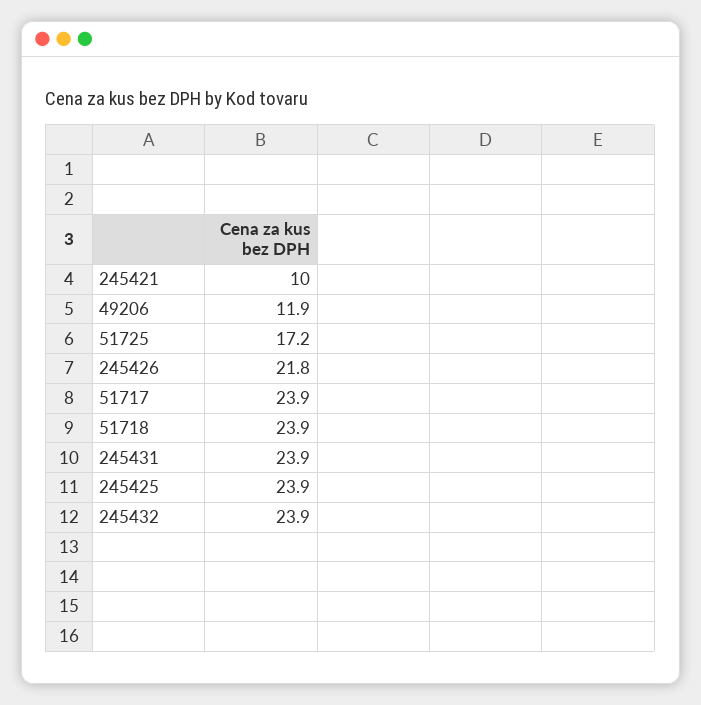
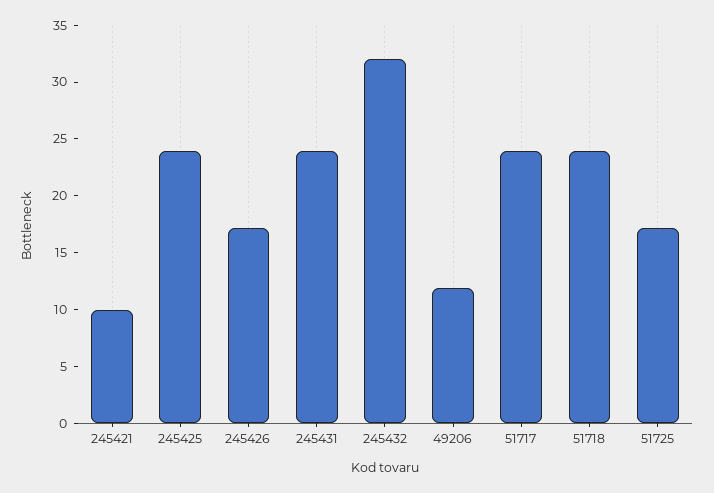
245426: 21.8 -> 17
245432: 23.9 -> 32

